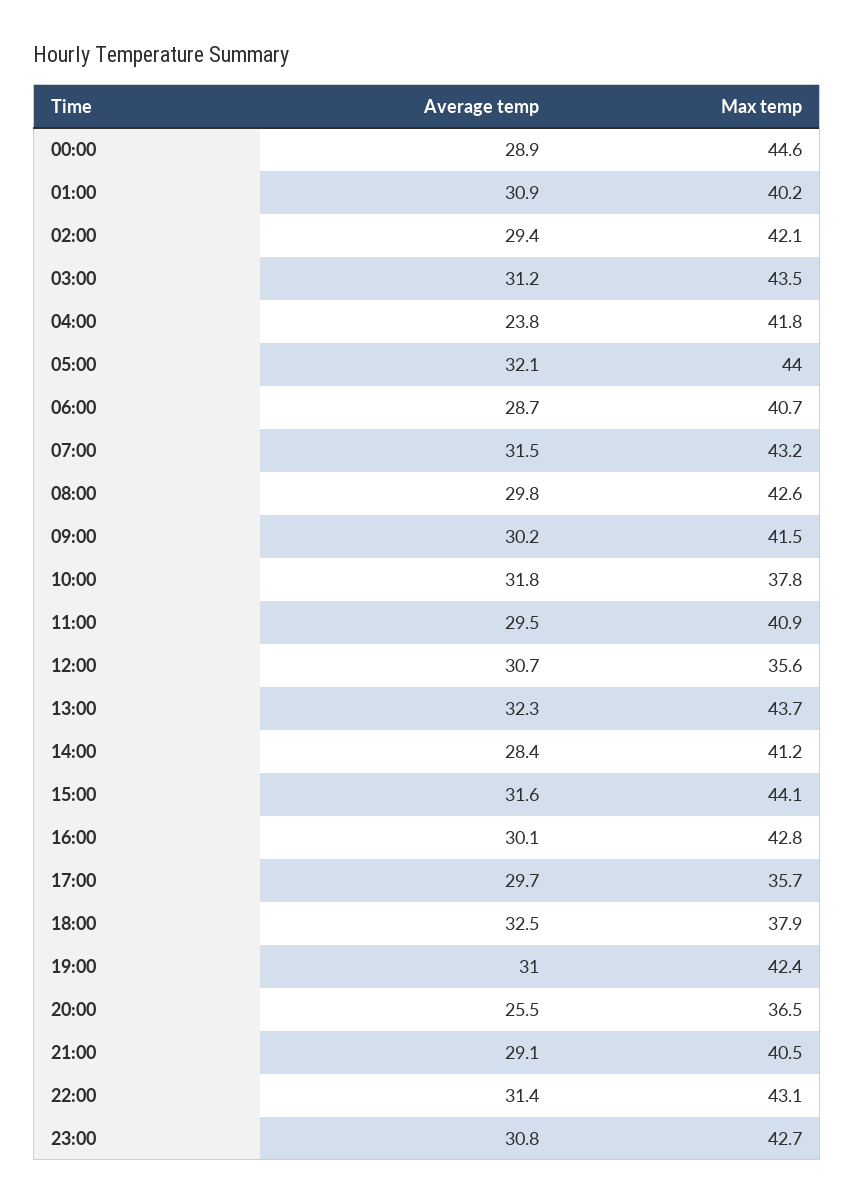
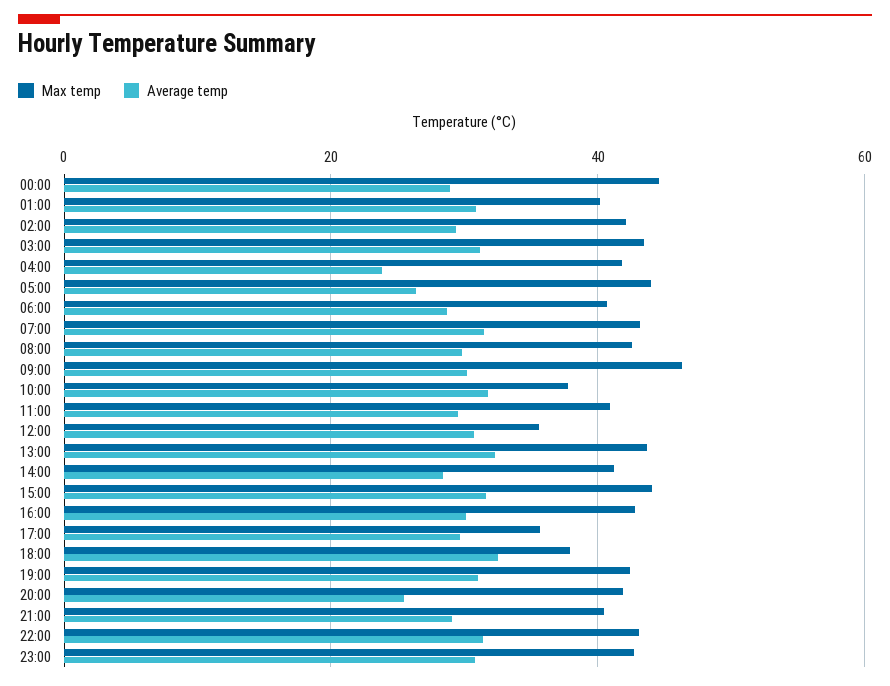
Average temp, 05:00: 32.1 -> 26
Max temp, 09:00: 41.5 -> 46
Max temp, 20:00: 36.5 -> 42

